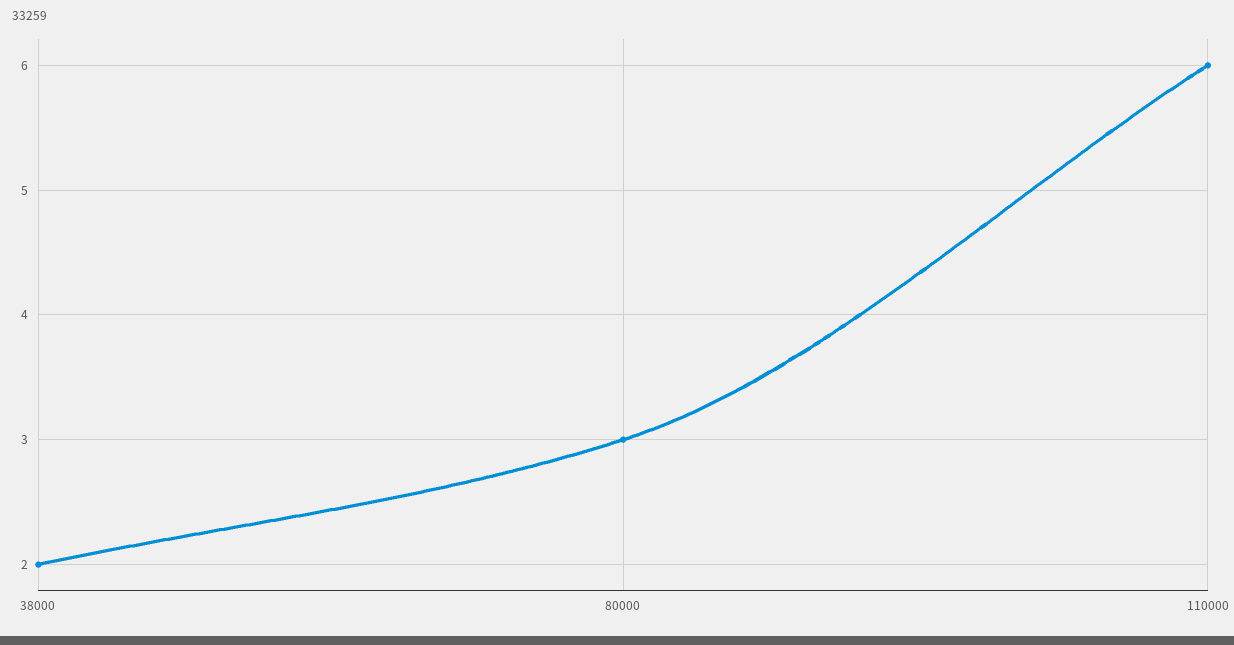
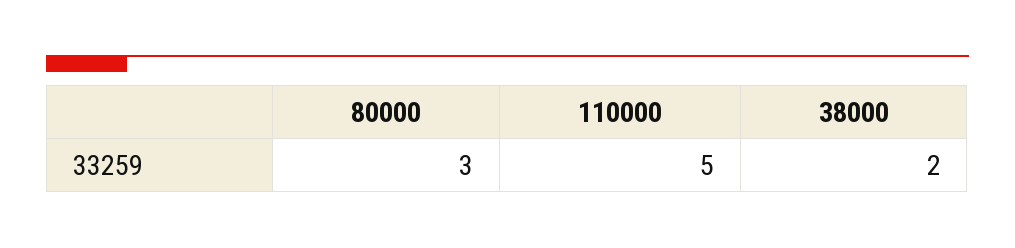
110000: 6 -> 5

